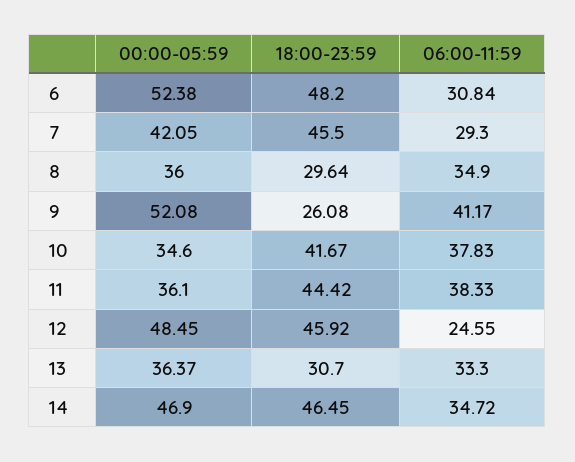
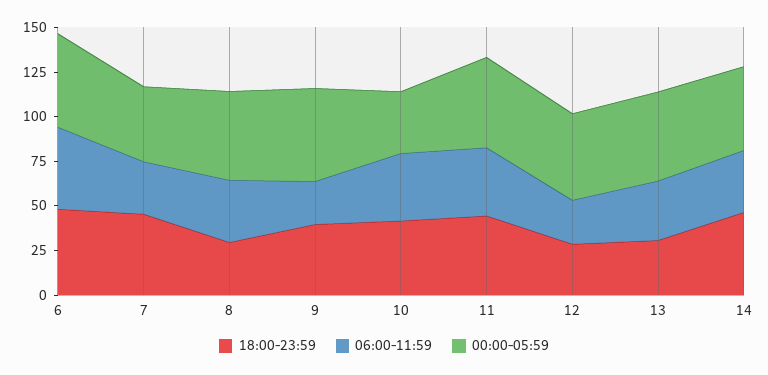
06:00-11:59, 6: 30.84 -> 45
00:00-05:59, 8: 36 -> 50
18:00-23:59, 9: 26.08 -> 40
06:00-11:59, 9: 41.17 -> 25
00:00-05:59, 11: 36.1 -> 50
18:00-23:59, 12: 45.92 -> 30
00:00-05:59, 13: 36.37 -> 50

